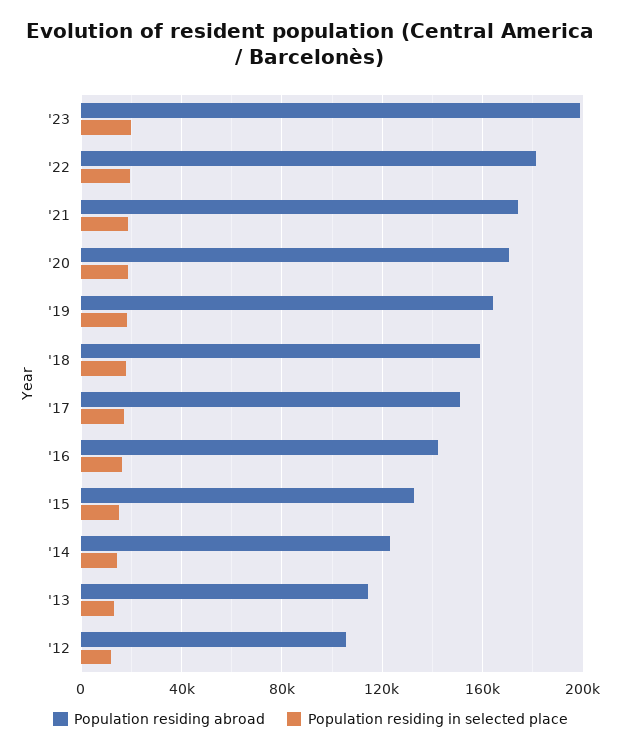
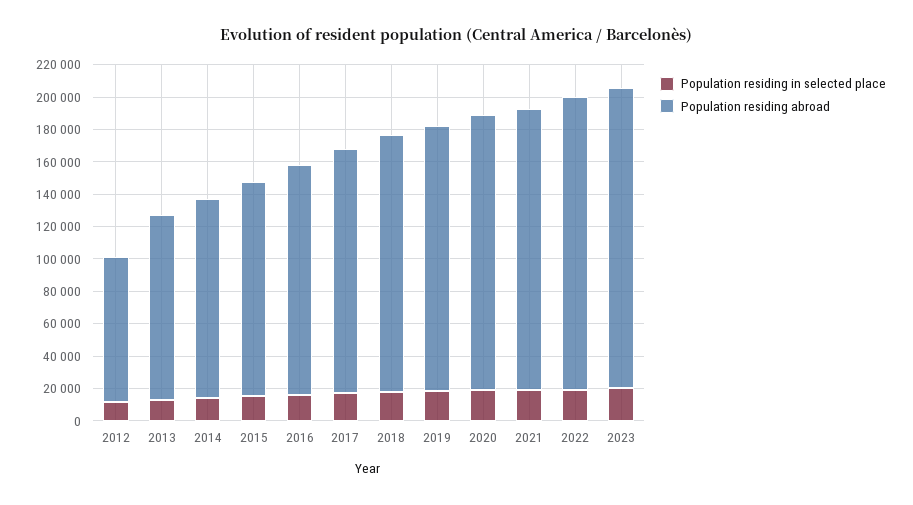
Population residing abroad, '23: 200000 -> 185000
Population residing abroad, '12: 105000 -> 90000

